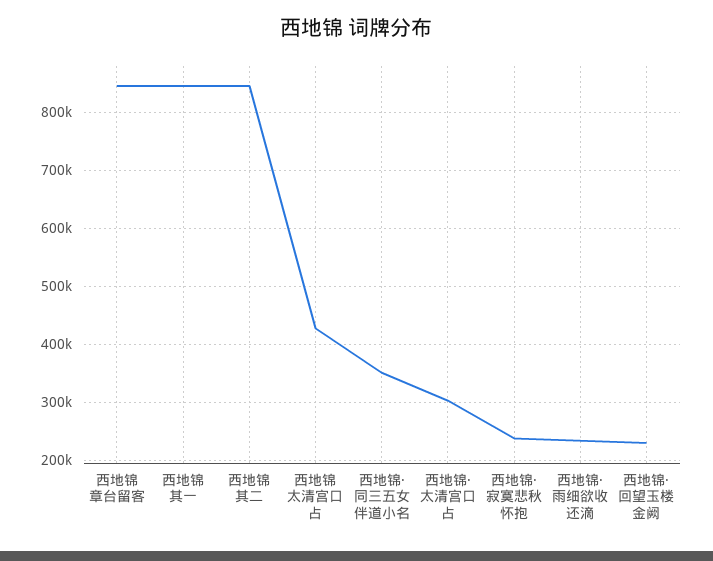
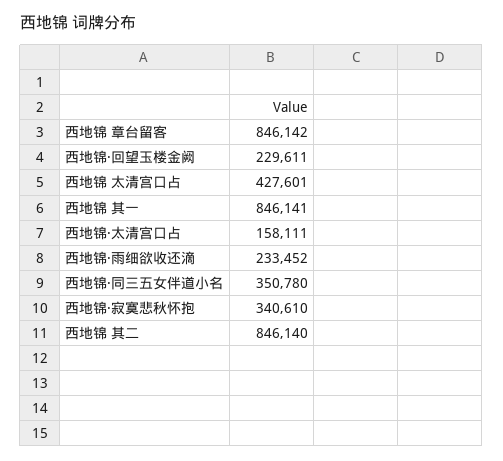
西地锦·太清宫口占: 300000 -> 158111
西地锦·寂寞悲秋怀抱: 240000 -> 340610

